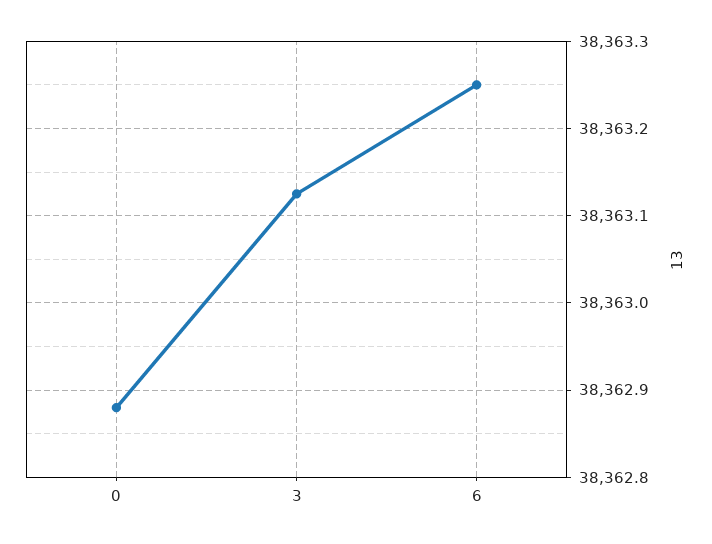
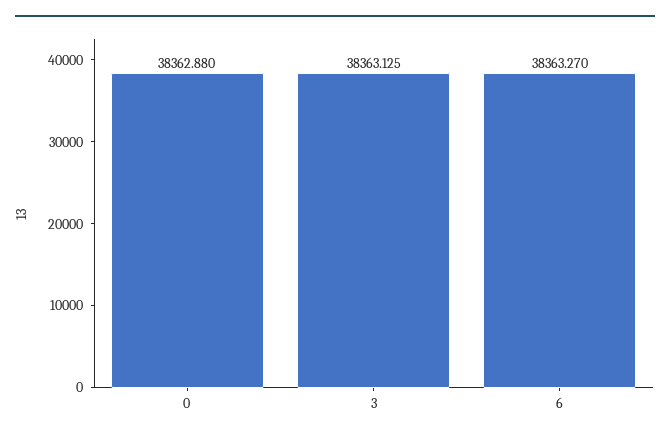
6: 38363.25 -> 38363.27

